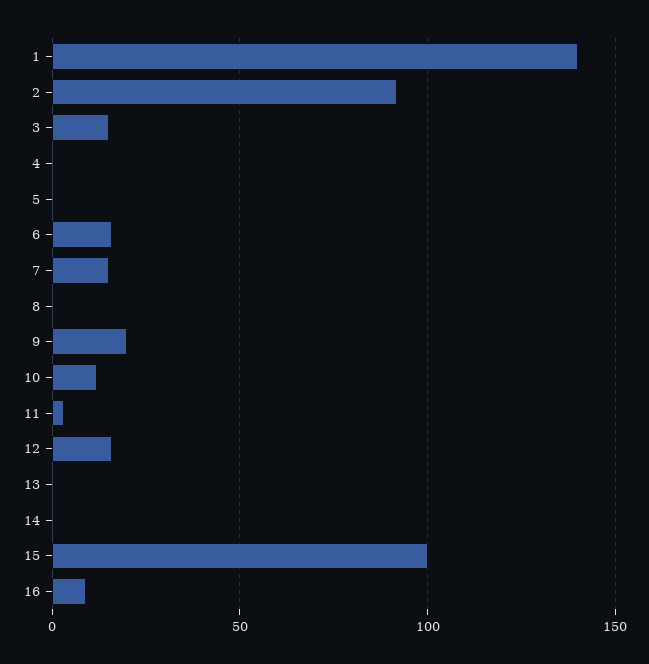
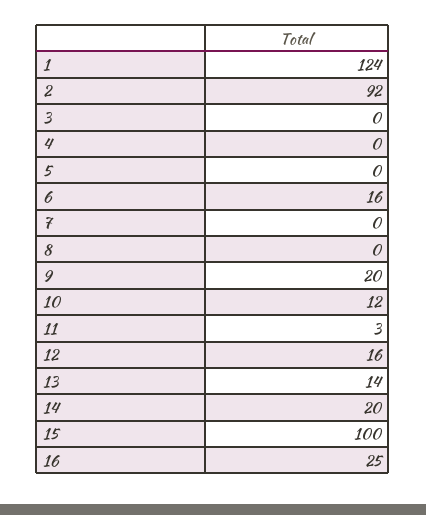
1: 140 -> 124
3: 15 -> 0
7: 15 -> 0
13: 0 -> 14
14: 0 -> 20
16: 10 -> 25

